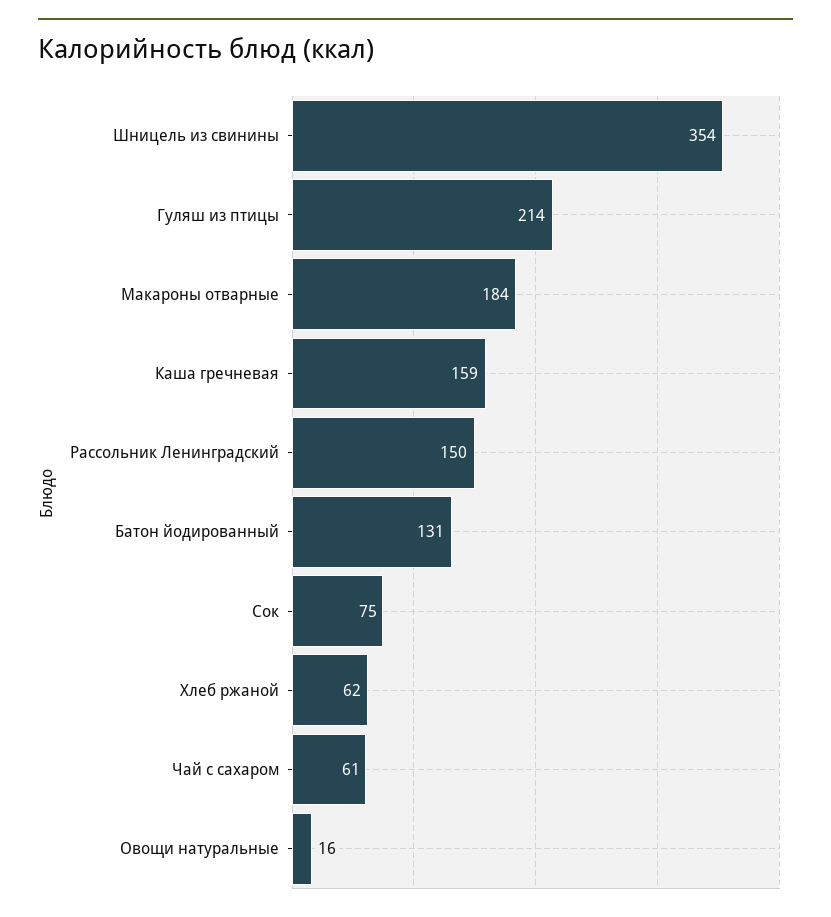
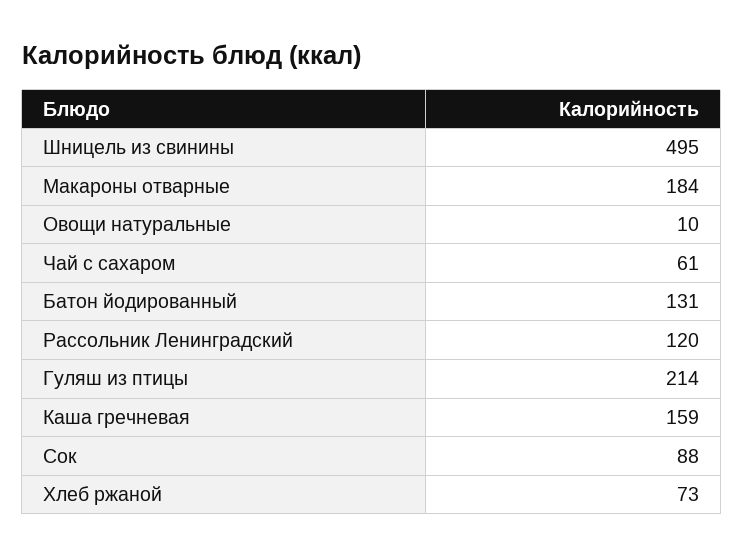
Шницель из свинины: 354 -> 495
Рассольник Ленинградский: 150 -> 120
Сок: 75 -> 88
Хлеб ржаной: 62 -> 73
Овощи натуральные: 16 -> 10

